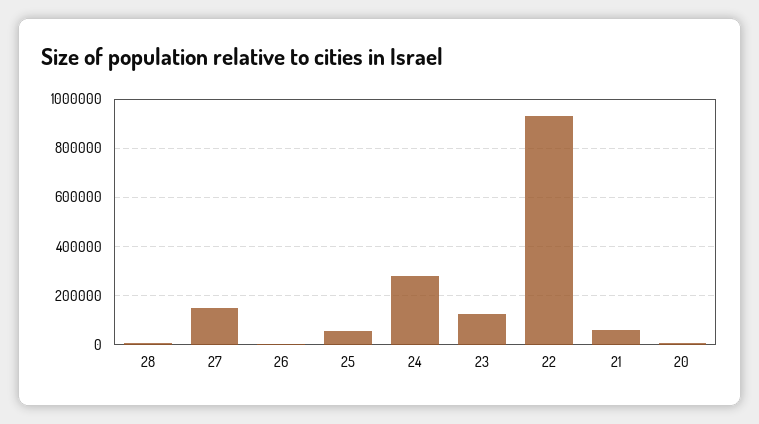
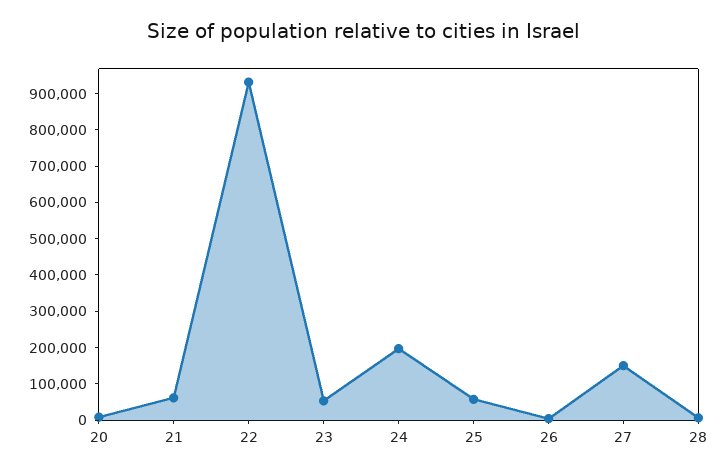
24: 275000 -> 200000
23: 125000 -> 50000

